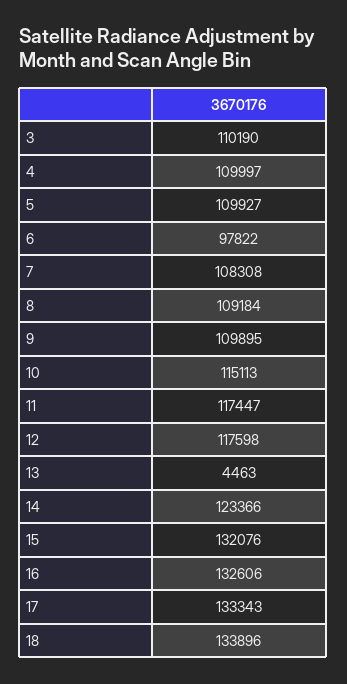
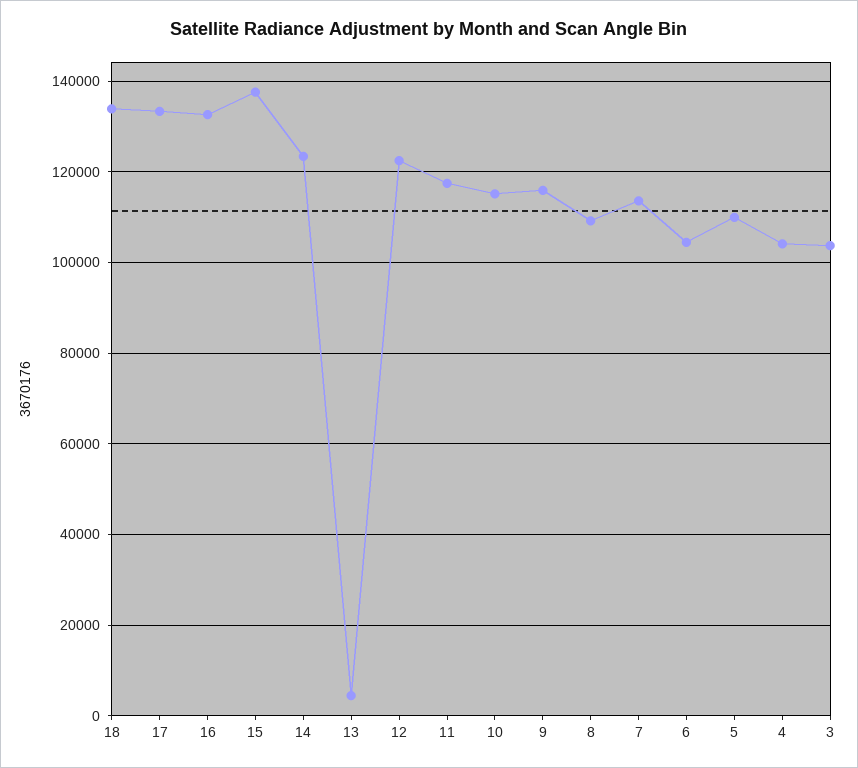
3: 110190 -> 104000
4: 109997 -> 104000
6: 97822 -> 104000
7: 108308 -> 114000
9: 109895 -> 116000
12: 117598 -> 122000
15: 132076 -> 138000

